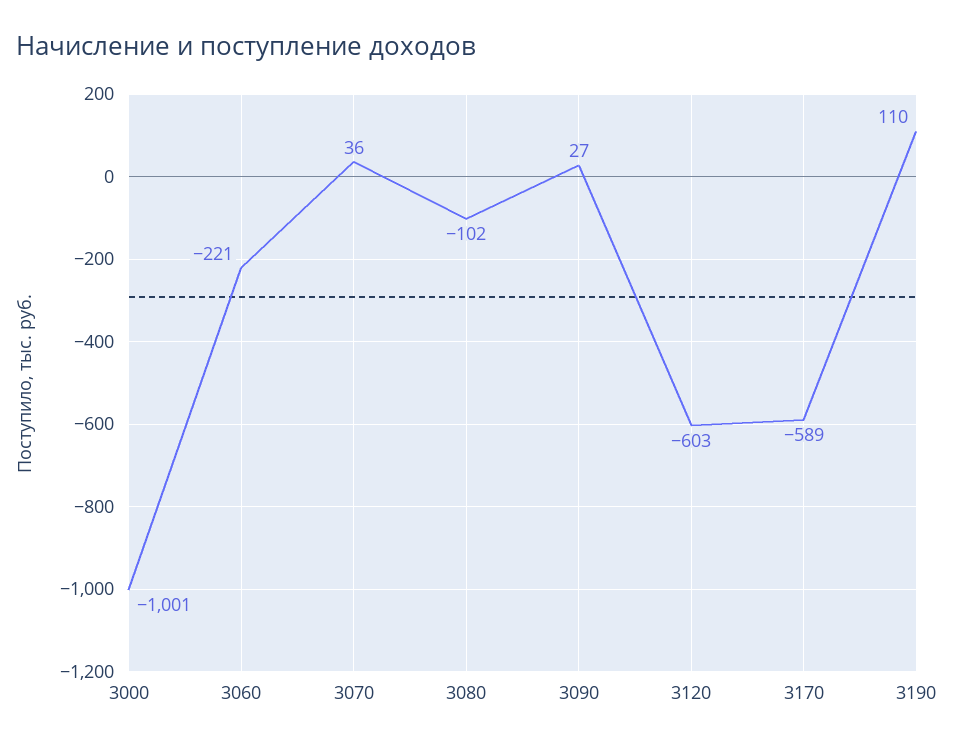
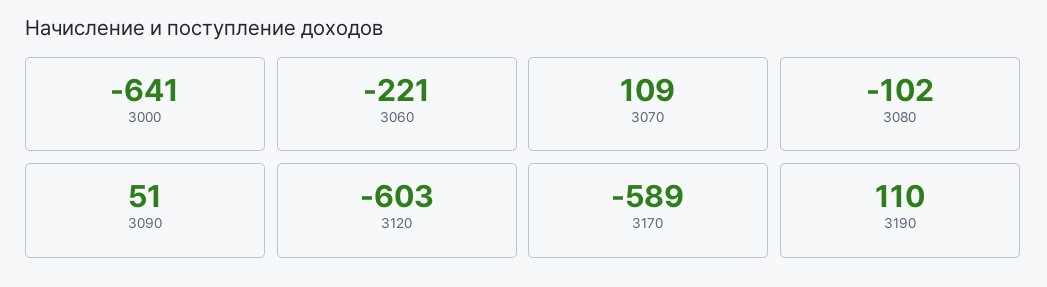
3000: -1001 -> -641
3070: 36 -> 109
3090: 27 -> 51

